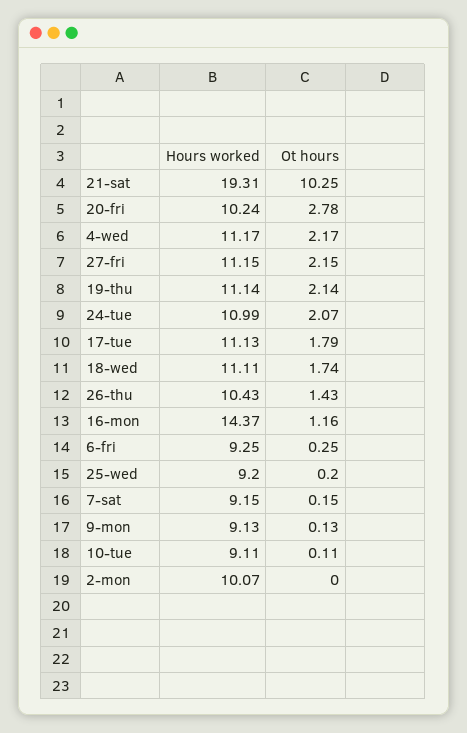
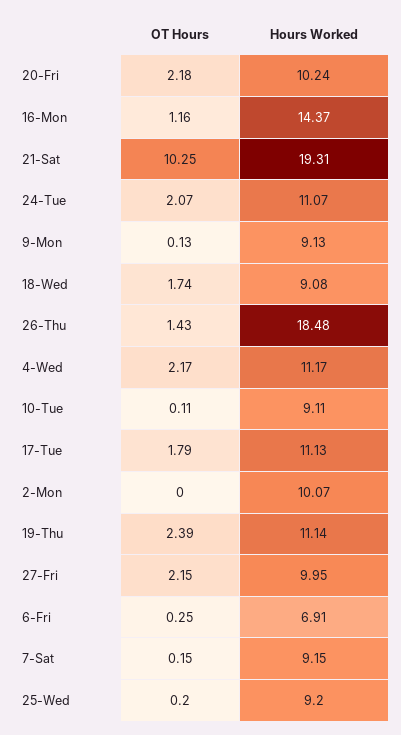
Ot hours, 20-fri: 2.78 -> 2.18
Hours worked, 27-fri: 11.15 -> 9.95
Ot hours, 19-thu: 2.14 -> 2.39
Hours worked, 24-tue: 10.99 -> 11.07
Hours worked, 18-wed: 11.11 -> 9.08
Hours worked, 26-thu: 10.43 -> 18.48
Hours worked, 6-fri: 9.25 -> 6.91

